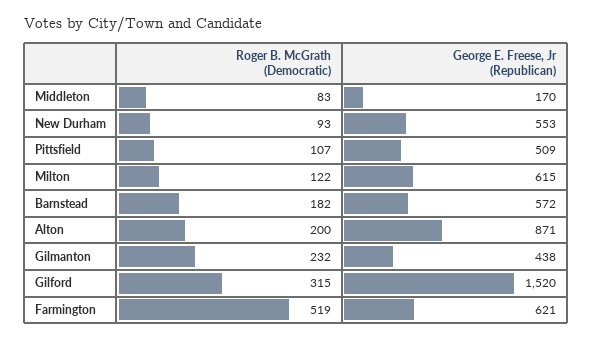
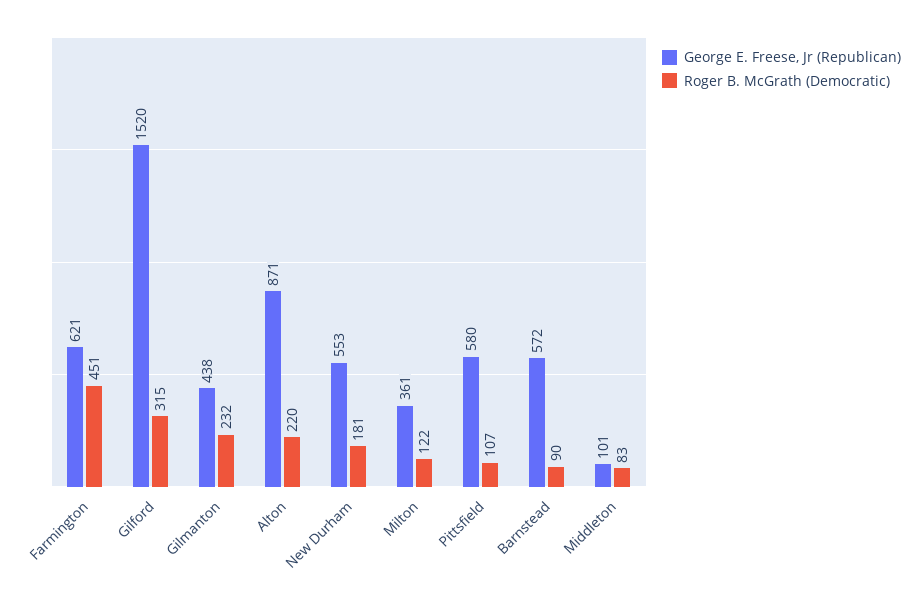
George E. Freese, Jr (Republican), Middleton: 170 -> 101
Roger B. McGrath (Democratic), New Durham: 93 -> 181
George E. Freese, Jr (Republican), Pittsfield: 509 -> 580
George E. Freese, Jr (Republican), Milton: 615 -> 361
Roger B. McGrath (Democratic), Barnstead: 182 -> 90
Roger B. McGrath (Democratic), Alton: 200 -> 220
Roger B. McGrath (Democratic), Farmington: 519 -> 451

